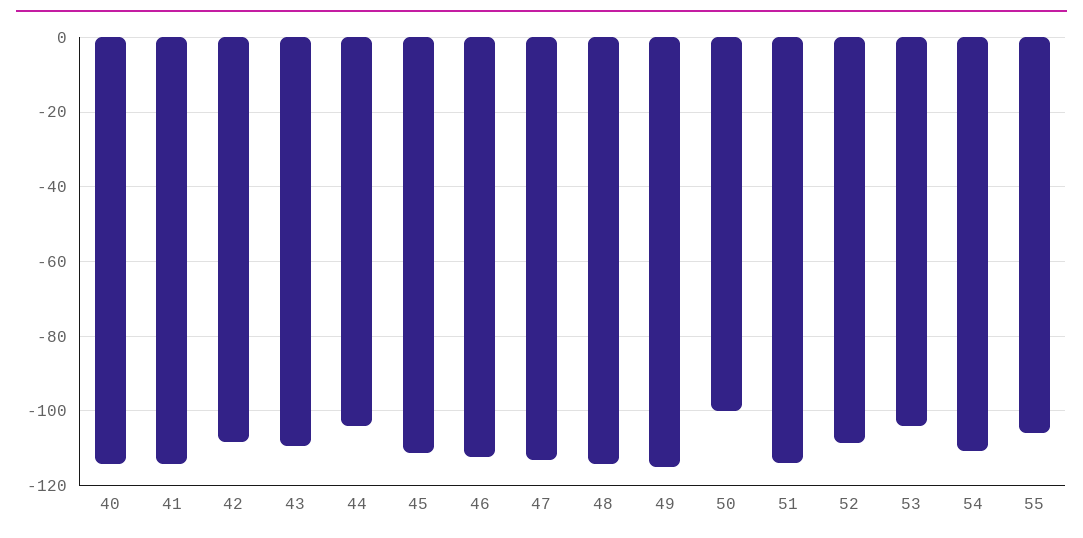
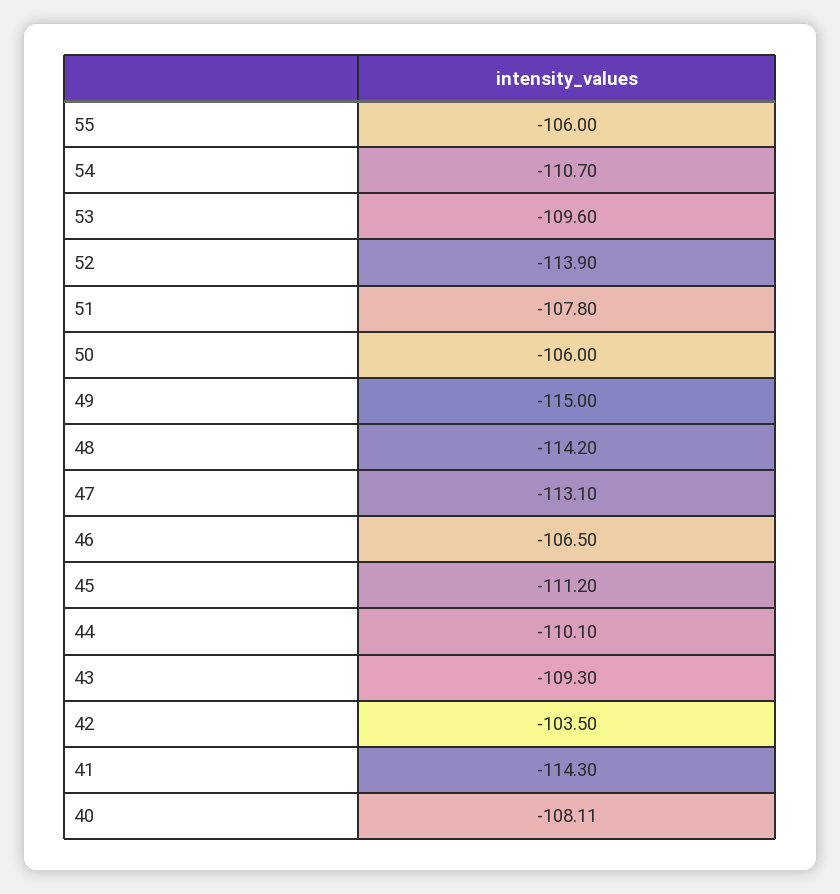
40: -114 -> -108.11
42: -108 -> -103.5
44: -104 -> -110.1
46: -112 -> -106.5
50: -100 -> -106
51: -114 -> -107.8
52: -108 -> -113.9
53: -104 -> -109.6

